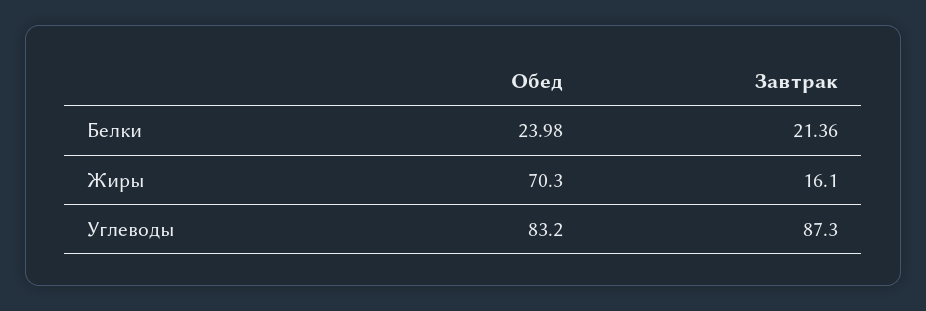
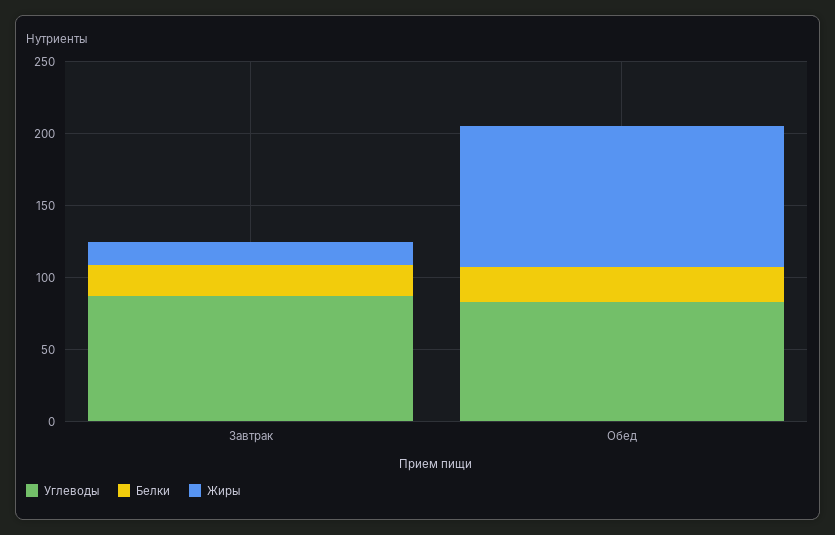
Жиры, Обед: 70.3 -> 100

